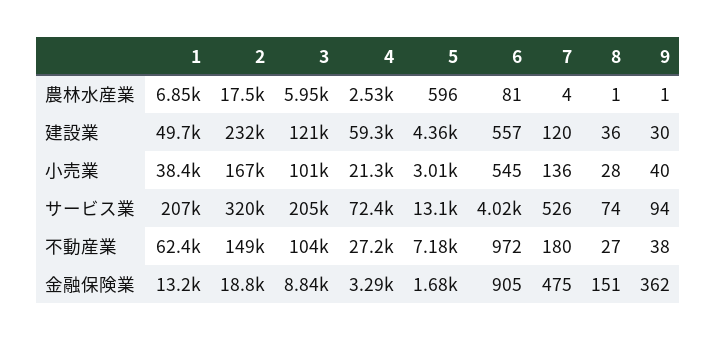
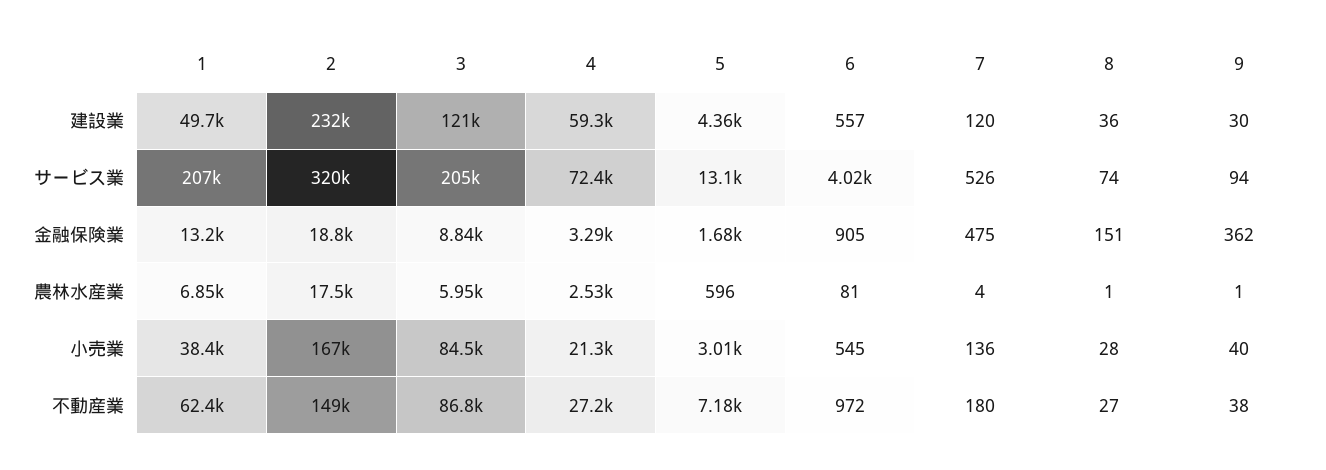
3, 小売業: 101000 -> 84500
3, 不動産業: 104000 -> 86800

